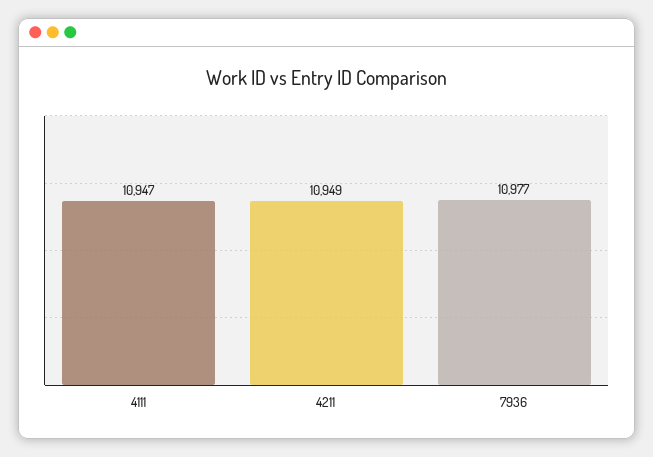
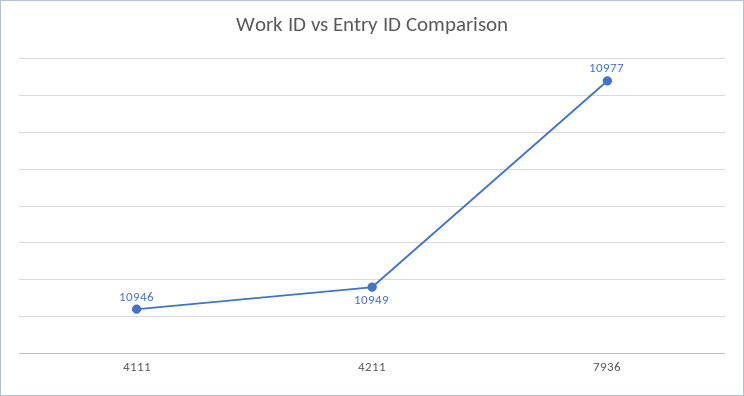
4111: 10947 -> 10946

